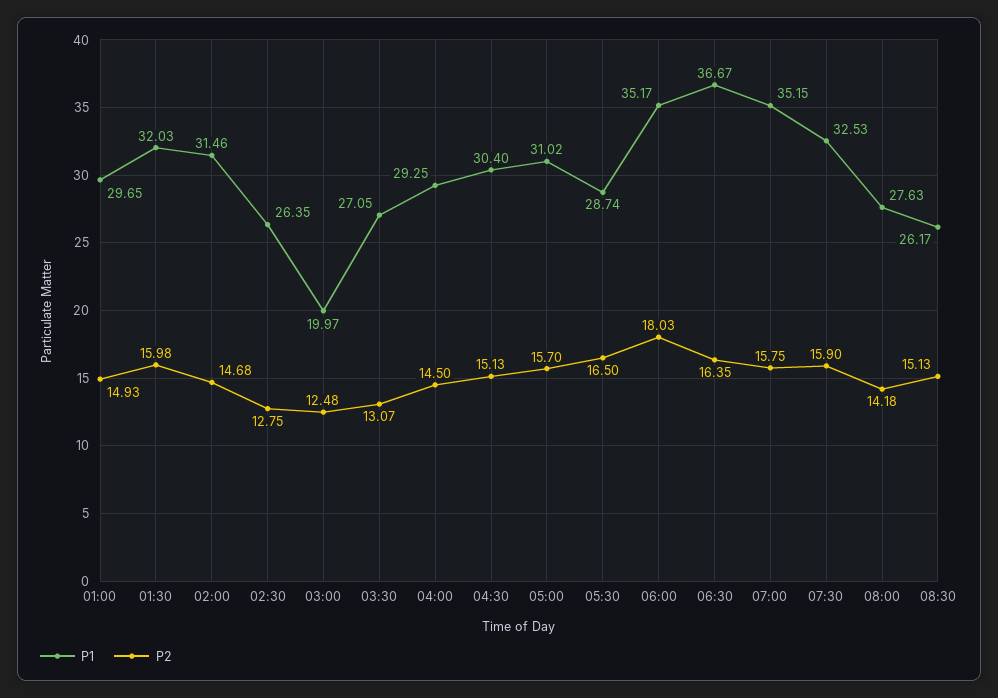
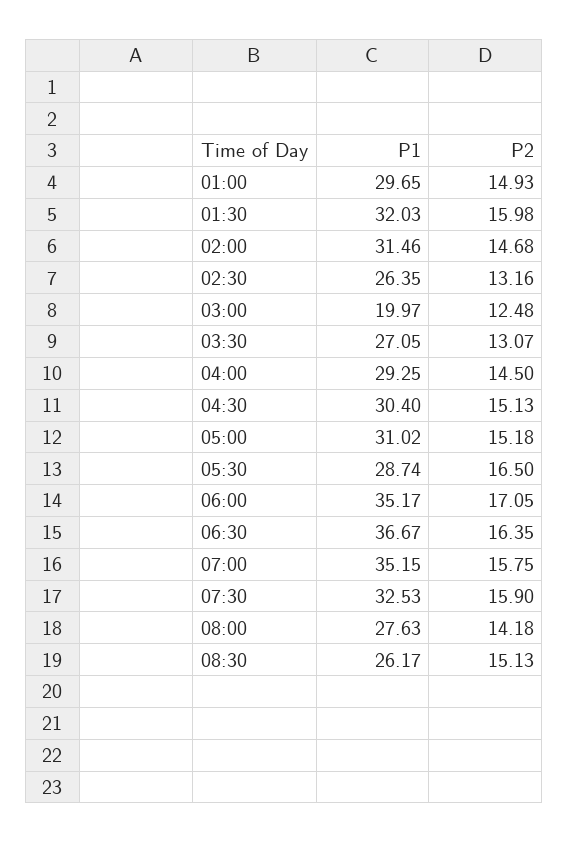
P2, 02:30: 12.75 -> 13.16
P2, 05:00: 15.7 -> 15.18
P2, 06:00: 18.03 -> 17.05

